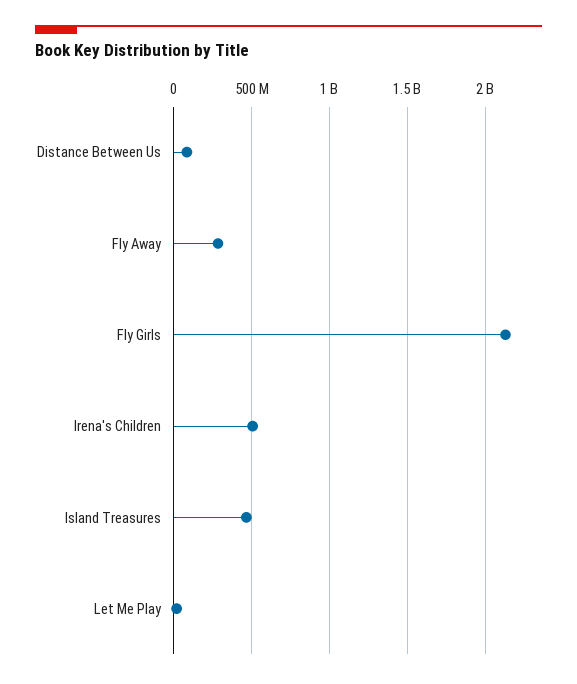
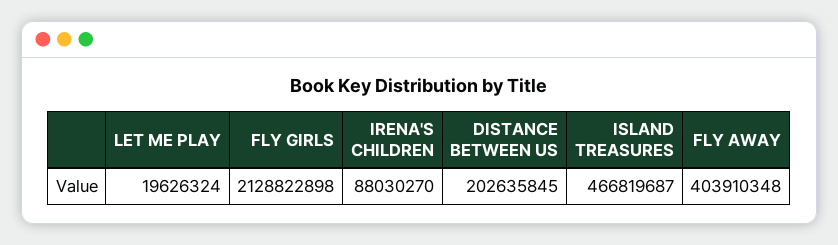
Distance Between Us: 100000000 -> 202635845
Fly Away: 300000000 -> 403910348
Irena's Children: 500000000 -> 88030270

